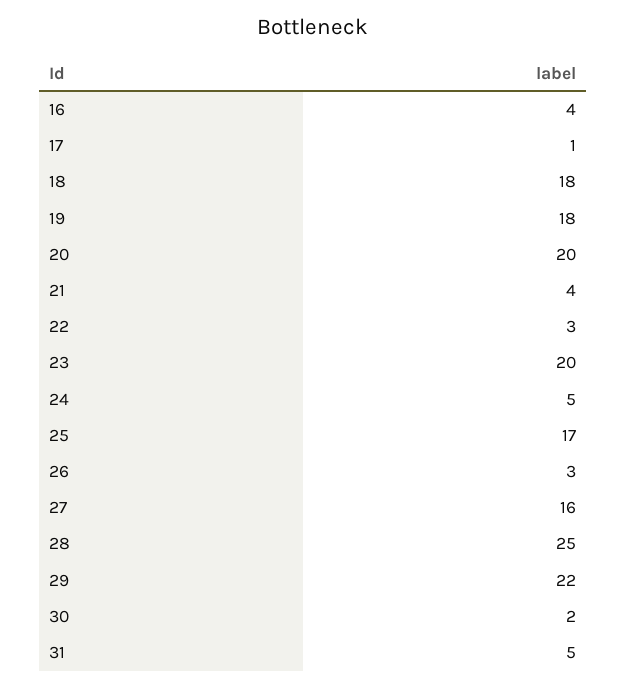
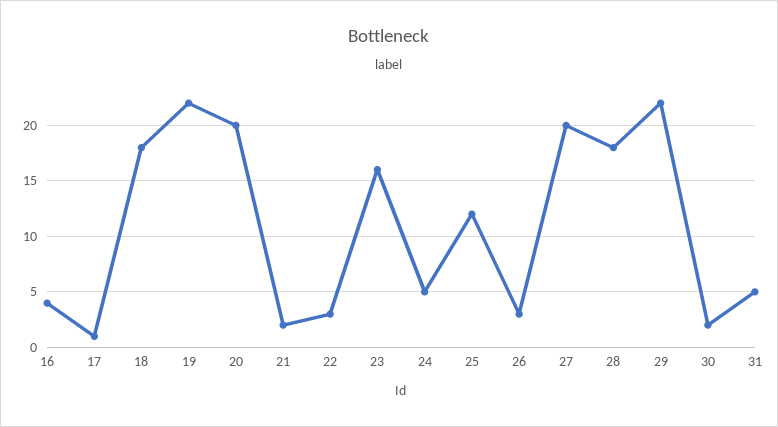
19: 18 -> 22
21: 4 -> 2
23: 20 -> 16
25: 17 -> 12
27: 16 -> 20
28: 25 -> 18

